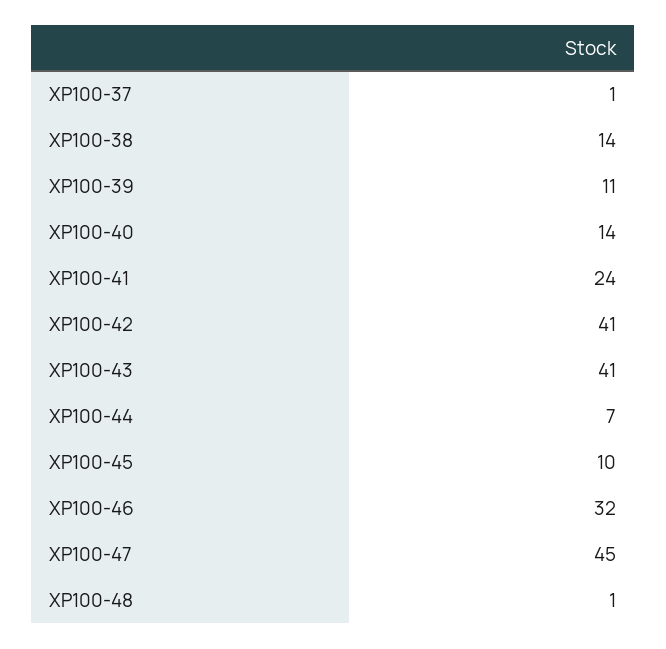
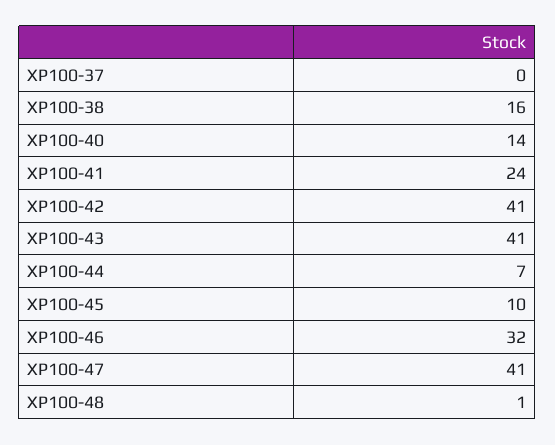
XP100-37: 1 -> 0
XP100-38: 14 -> 16
XP100-39: 11 -> none
XP100-47: 45 -> 41

